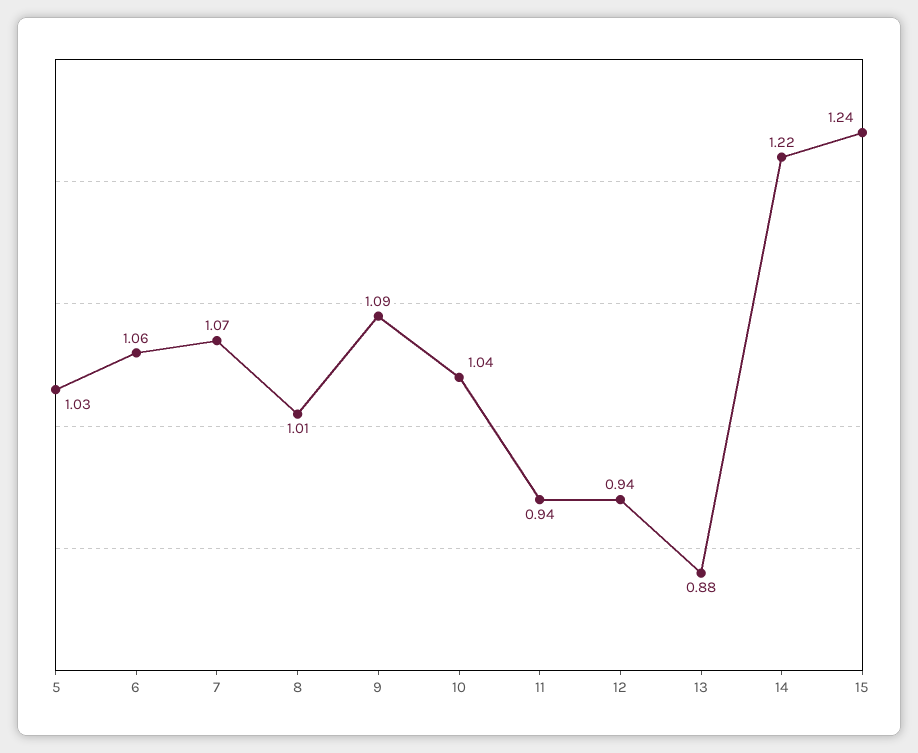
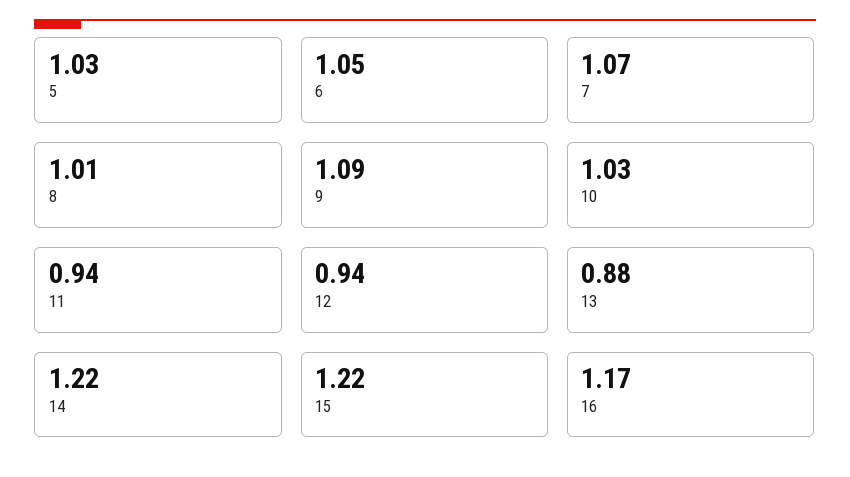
6: 1.06 -> 1.05
10: 1.04 -> 1.03
15: 1.24 -> 1.22
16: none -> 1.17

